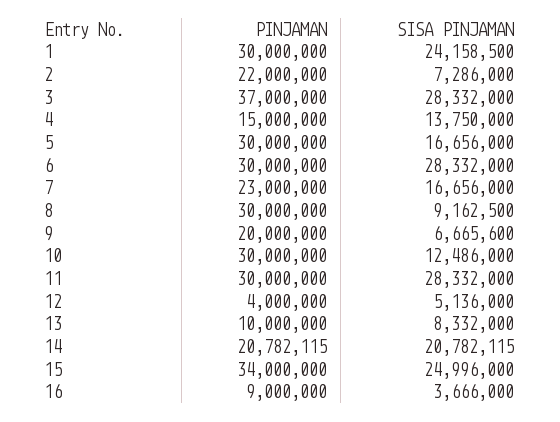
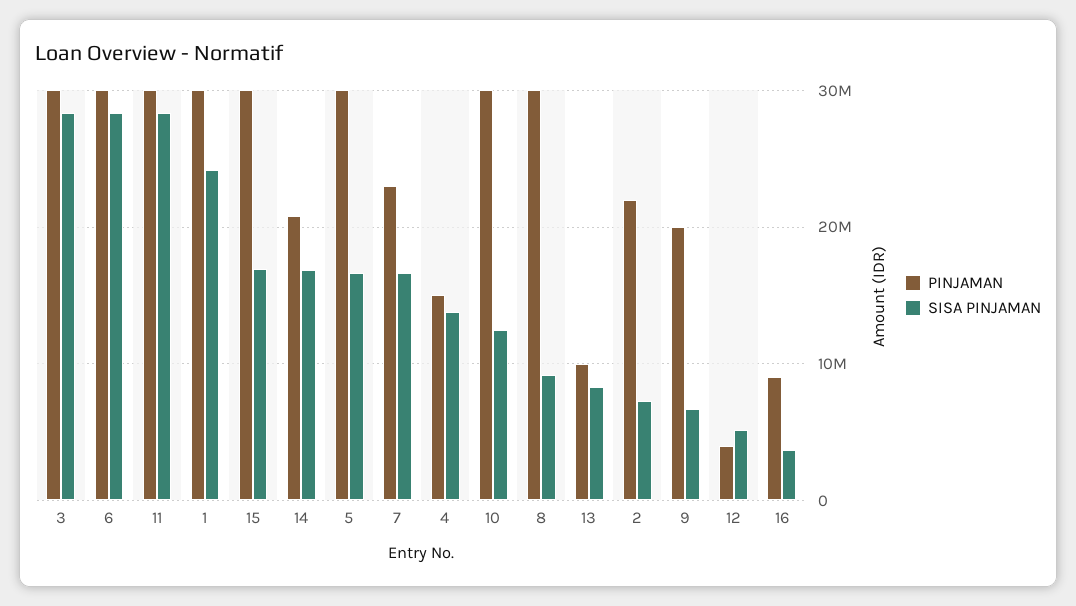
PINJAMAN, 3: 37000000 -> 30000000
SISA PINJAMAN, 14: 20782115 -> 17000000
PINJAMAN, 15: 34000000 -> 30000000
SISA PINJAMAN, 15: 24996000 -> 17000000

